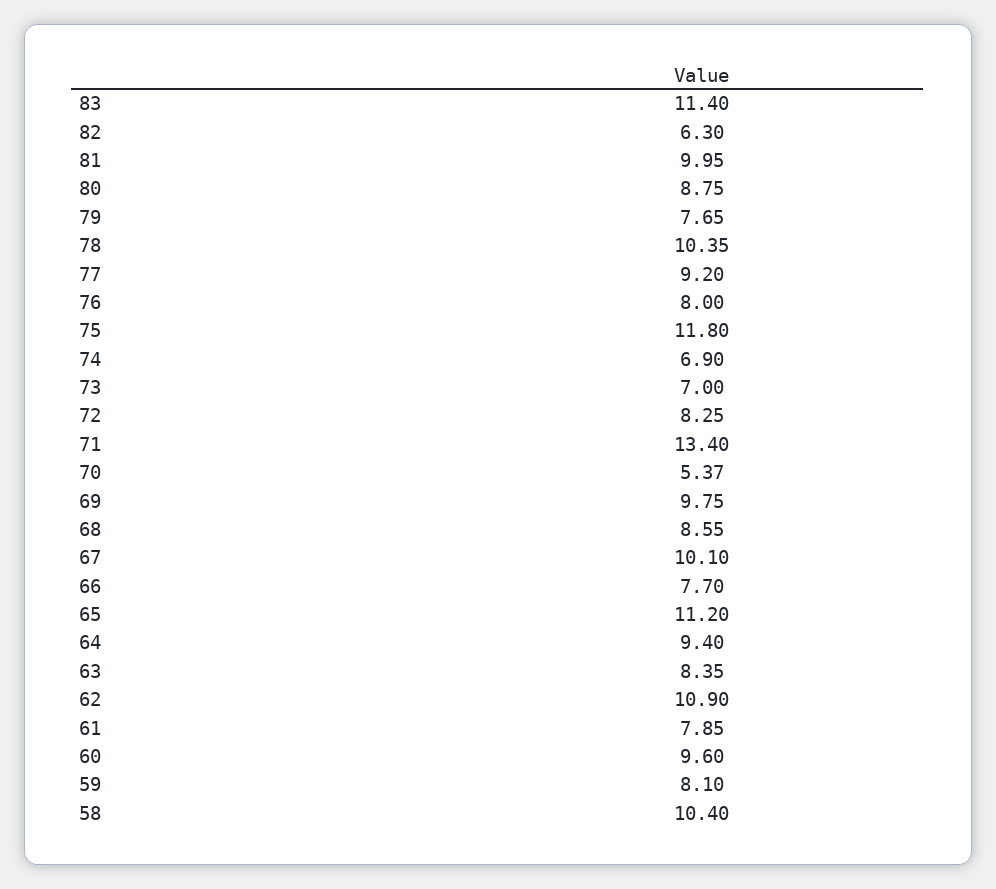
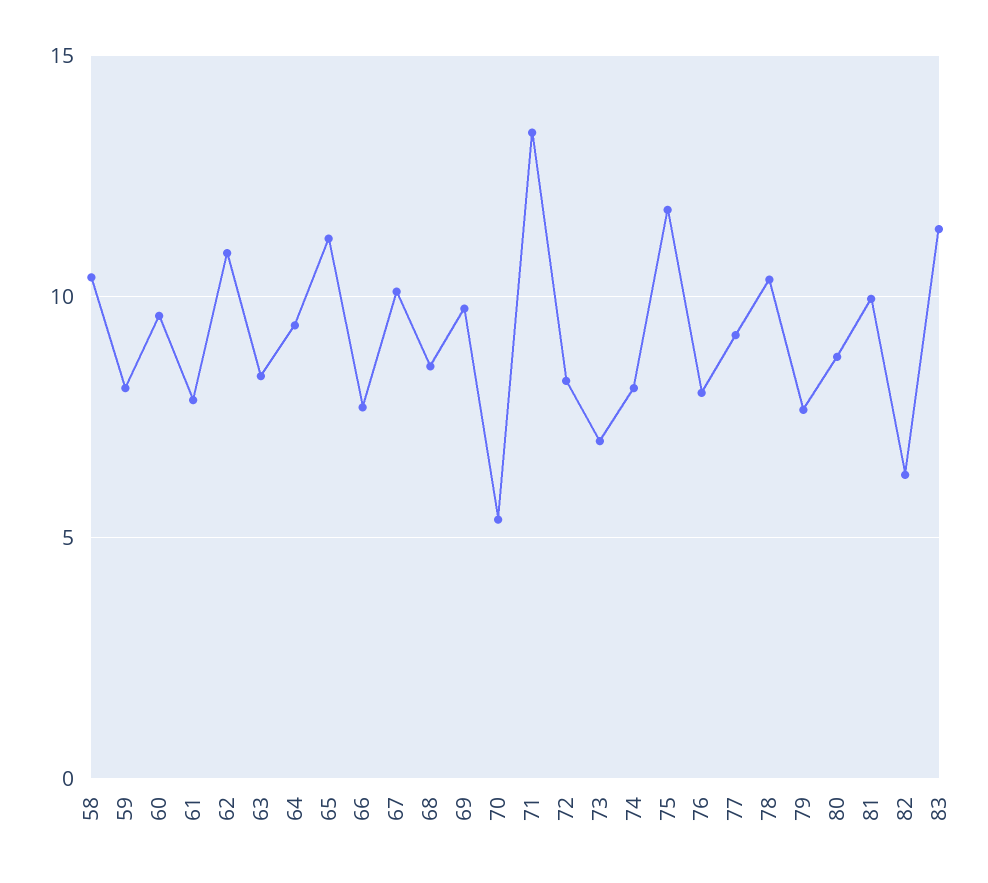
74: 6.9 -> 8

